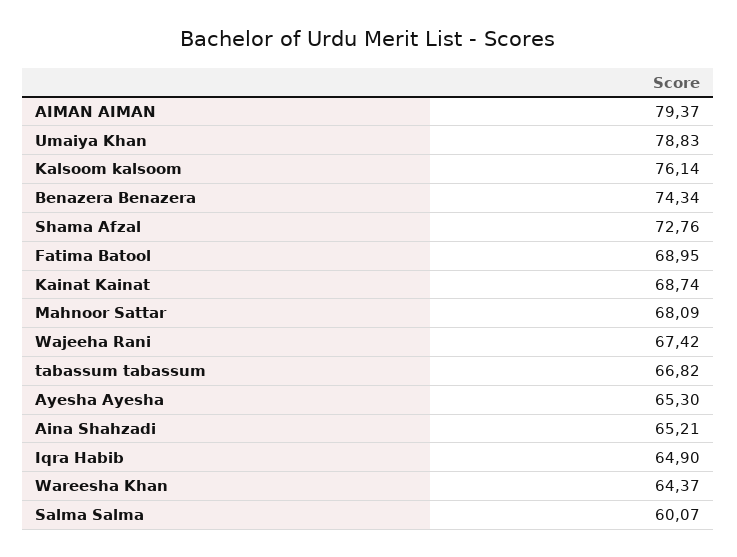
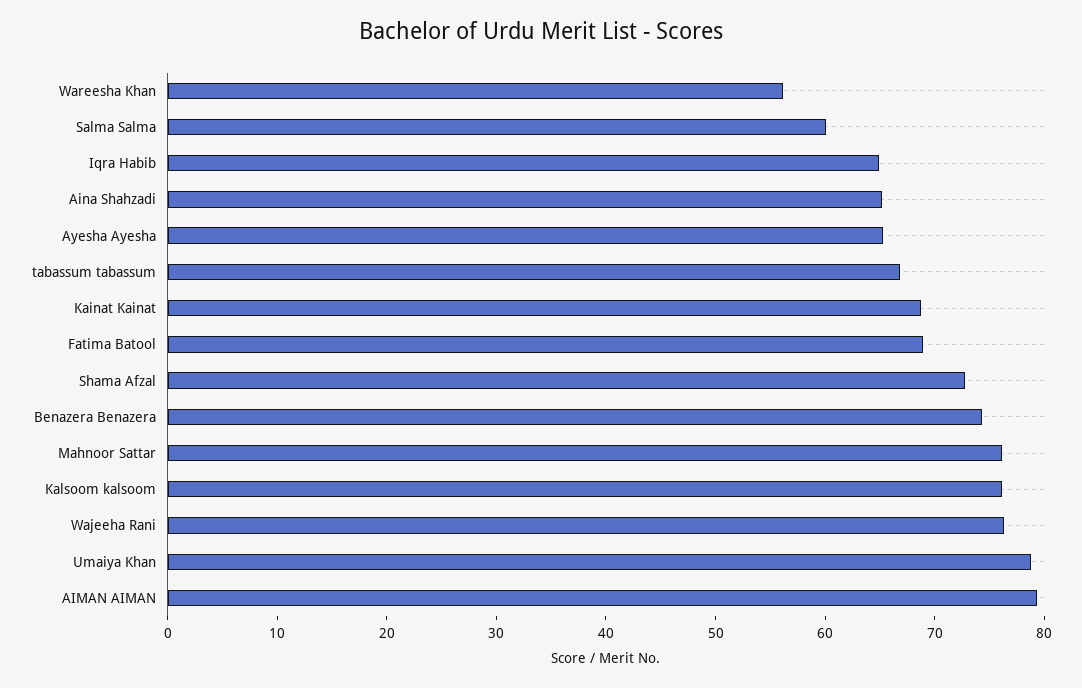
Mahnoor Sattar: 68.09 -> 76
Wajeeha Rani: 67.42 -> 76
Wareesha Khan: 64.37 -> 56

